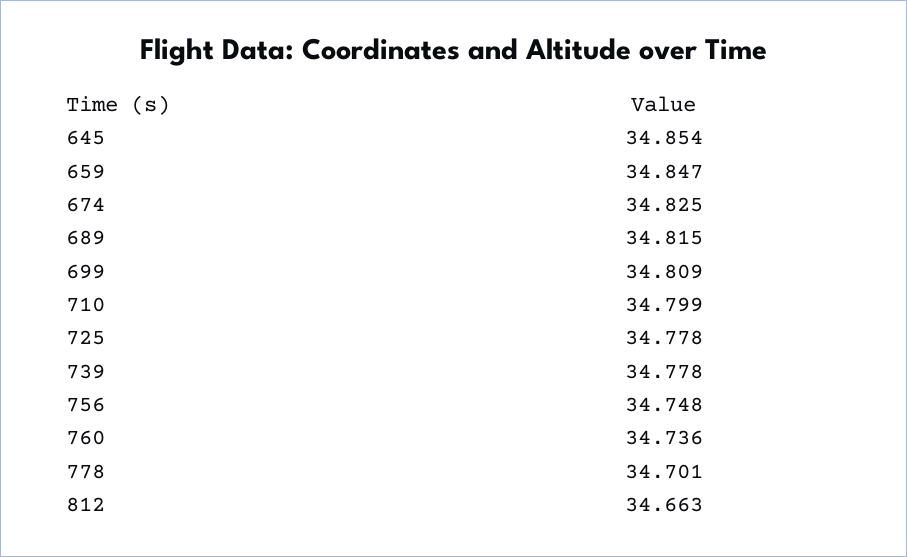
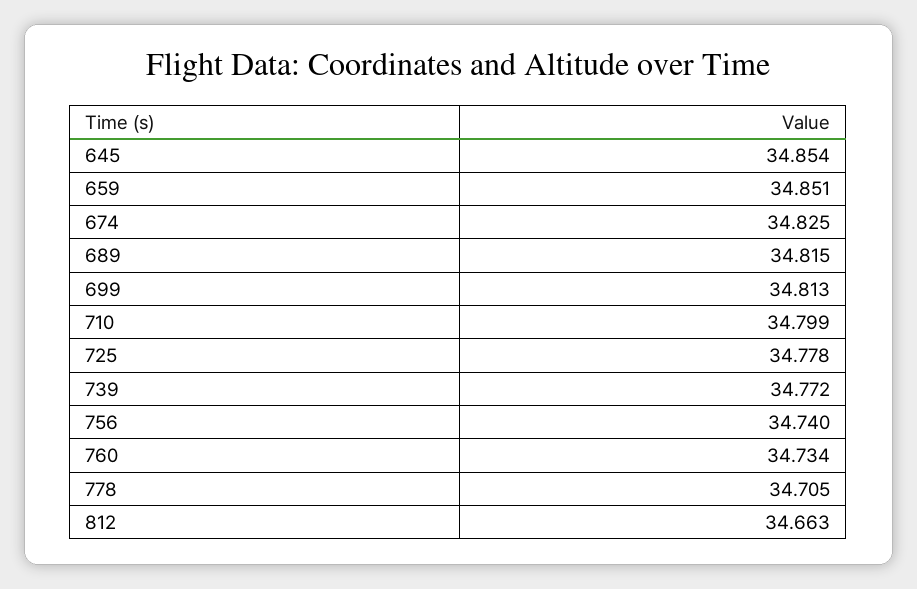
659: 34.847 -> 34.851
699: 34.809 -> 34.813
739: 34.778 -> 34.772
756: 34.748 -> 34.74
760: 34.736 -> 34.734
778: 34.701 -> 34.705

